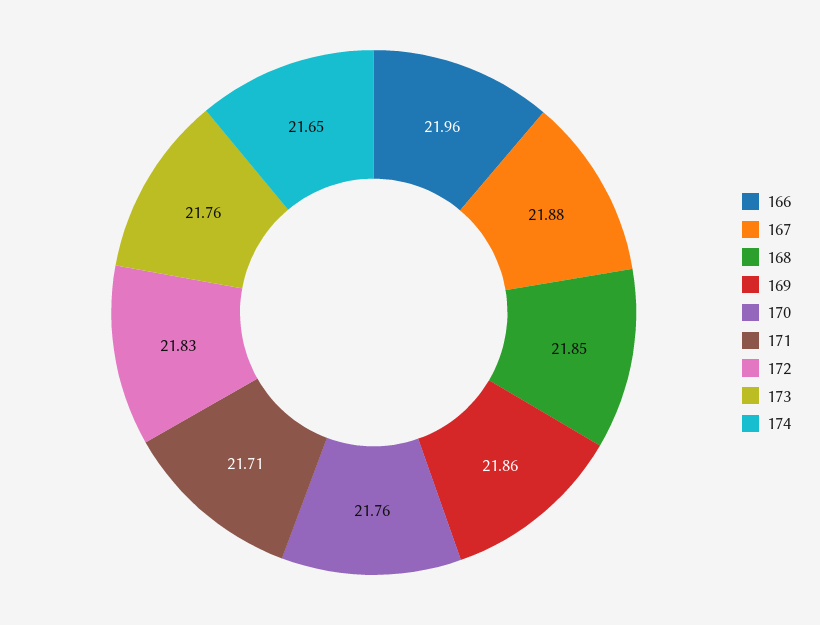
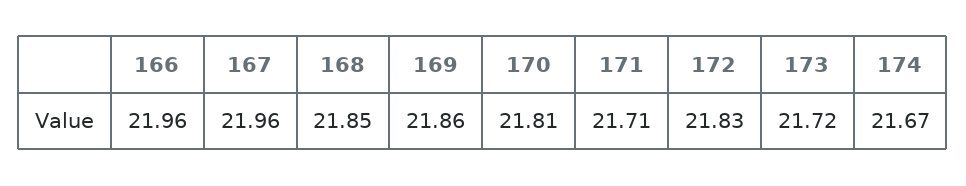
167: 21.88 -> 21.96
170: 21.76 -> 21.81
173: 21.76 -> 21.72
174: 21.65 -> 21.67

